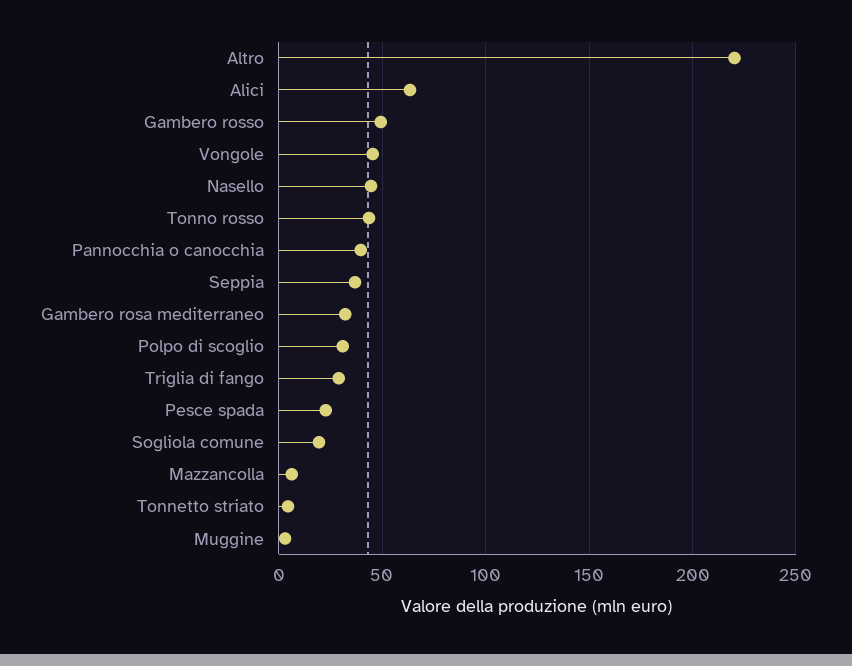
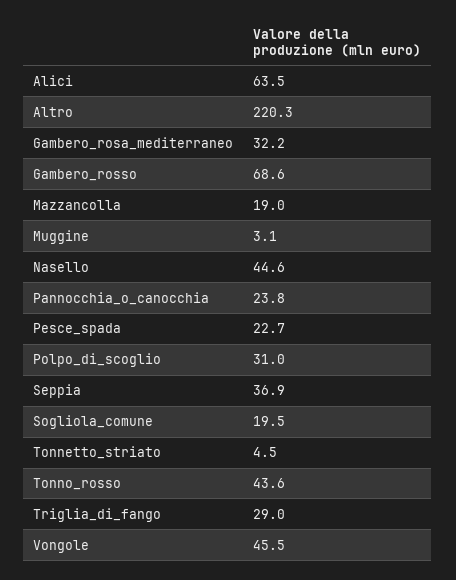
Gambero rosso: 50 -> 68.6
Pannocchia o canocchia: 40 -> 23.8
Mazzancolla: 5 -> 19

